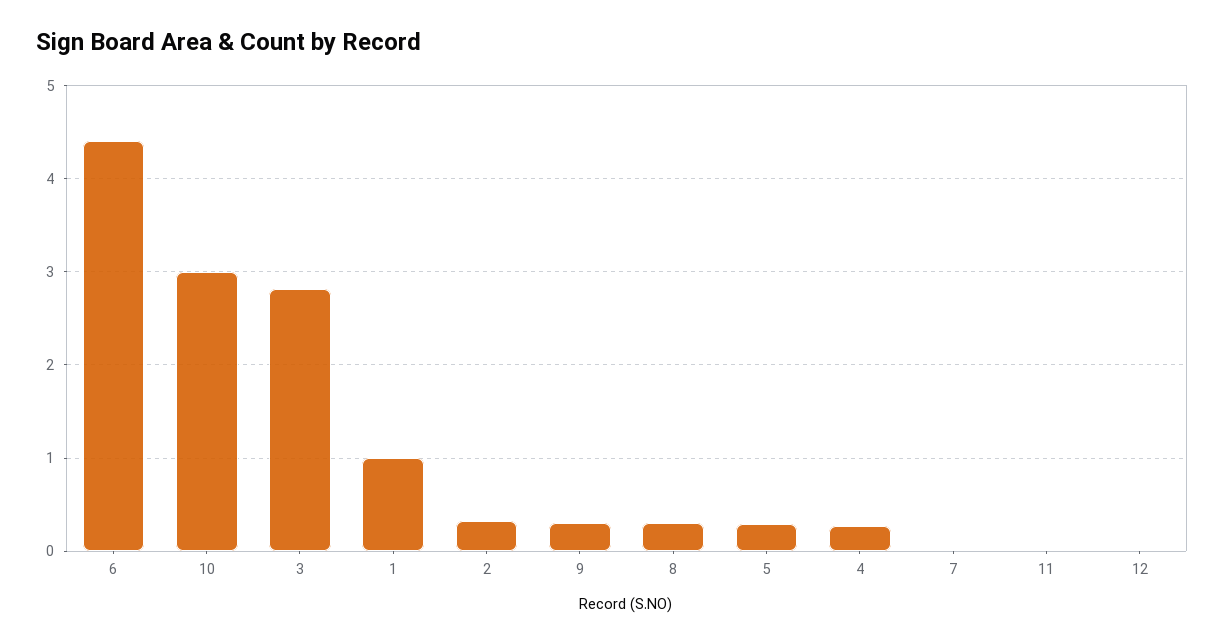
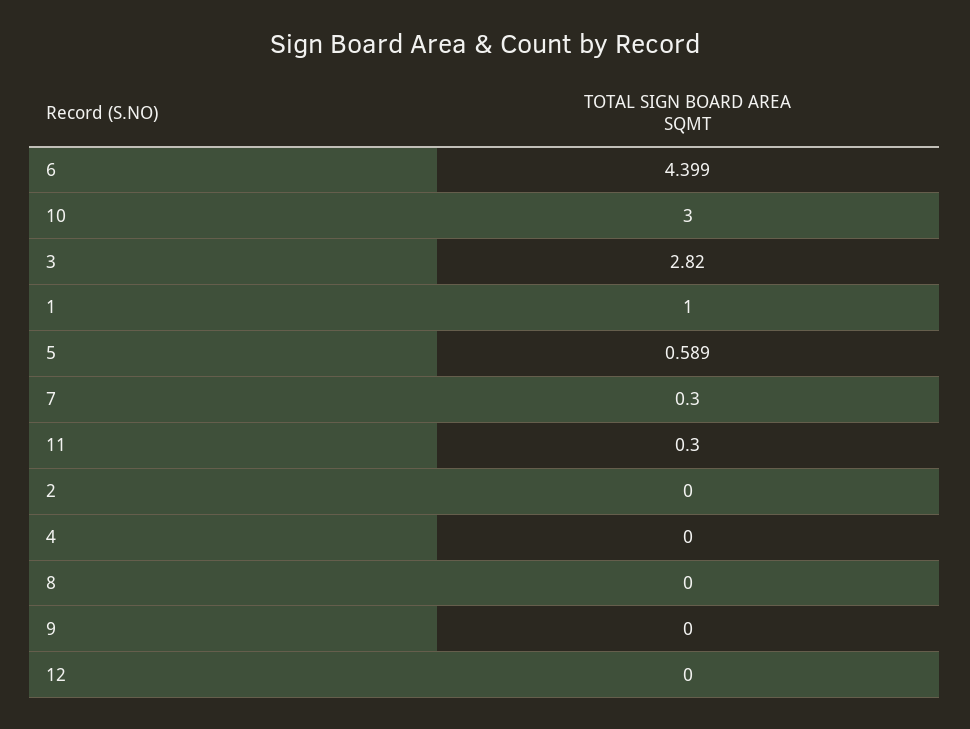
2: 0.3 -> 0
9: 0.3 -> 0
8: 0.3 -> 0
5: 0.3 -> 0.589
4: 0.3 -> 0
7: 0 -> 0.3
11: 0 -> 0.3

